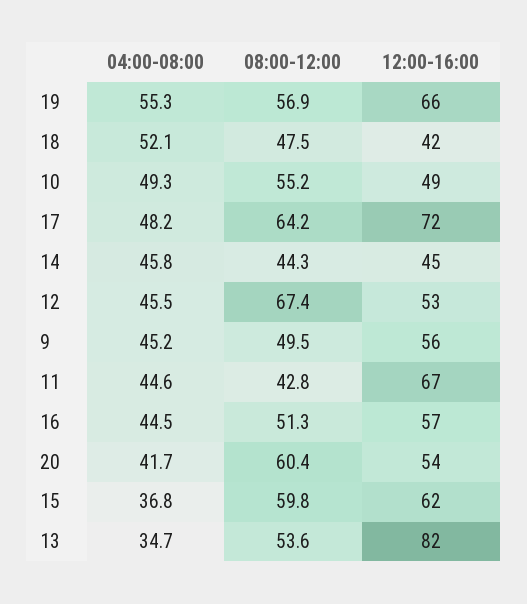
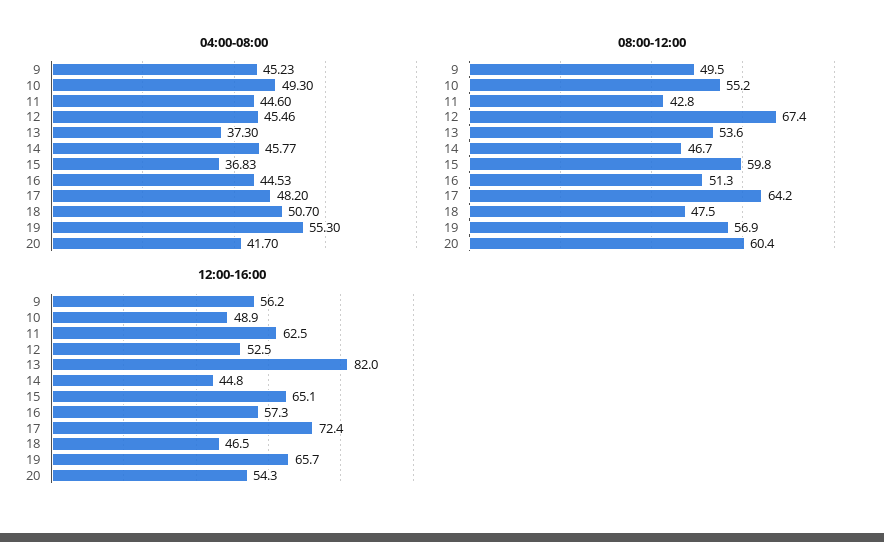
04:00-08:00, 18: 52.1 -> 50.7
12:00-16:00, 18: 42 -> 46.5
08:00-12:00, 14: 44.3 -> 46.7
12:00-16:00, 11: 67 -> 62.5
12:00-16:00, 15: 62 -> 65.1
04:00-08:00, 13: 34.7 -> 37.3

